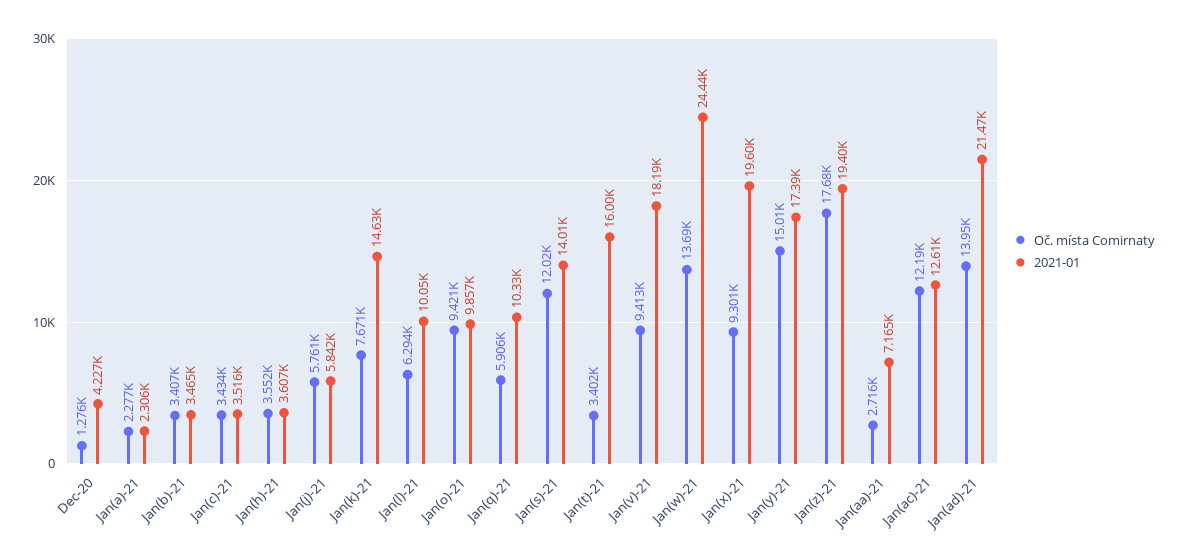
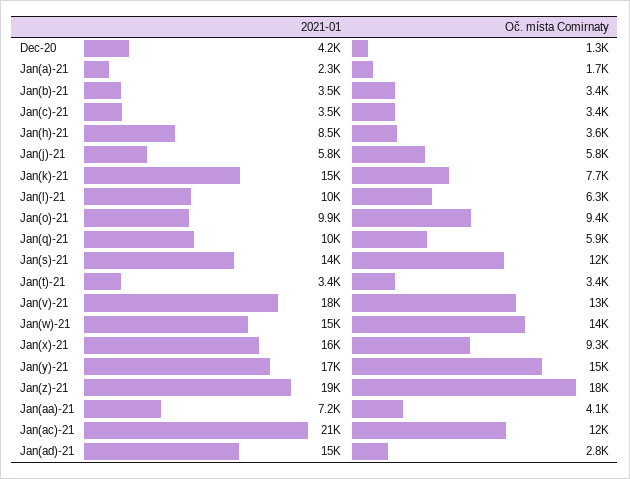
Oč. místa Comirnaty, Jan(a)-21: 2277 -> 1700
2021-01, Jan(h)-21: 3607 -> 8500
2021-01, Jan(t)-21: 16000 -> 3400
Oč. místa Comirnaty, Jan(v)-21: 9413 -> 13000
2021-01, Jan(w)-21: 24440 -> 15000
2021-01, Jan(x)-21: 19600 -> 16000
Oč. místa Comirnaty, Jan(aa)-21: 2716 -> 4100
2021-01, Jan(ac)-21: 12610 -> 21000
Oč. místa Comirnaty, Jan(ad)-21: 13950 -> 2800
2021-01, Jan(ad)-21: 21470 -> 15000

